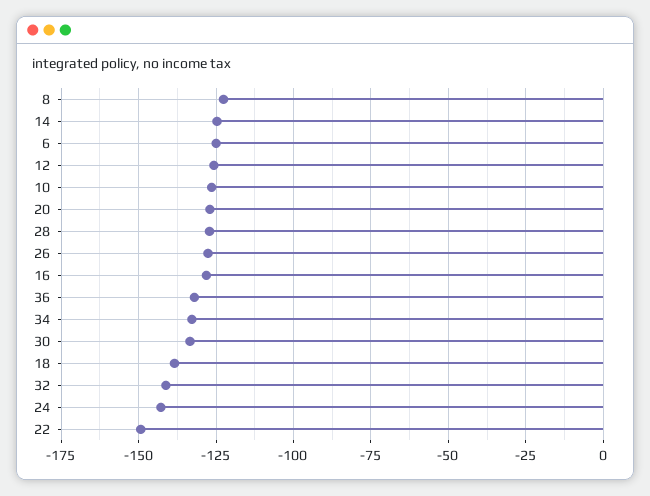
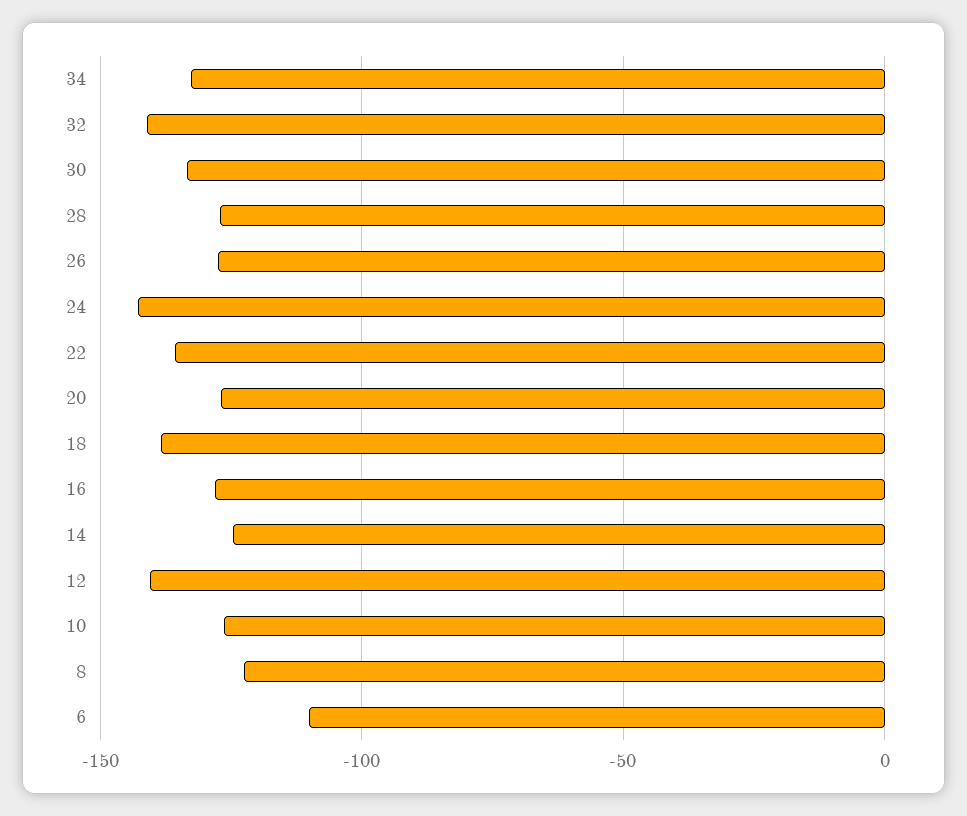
6: -125 -> -110
12: -125 -> -140
36: -132.5 -> none
22: -150 -> -135

